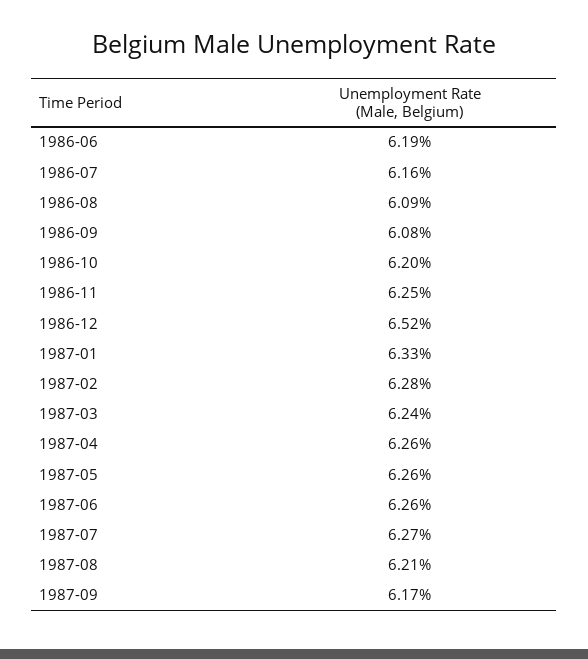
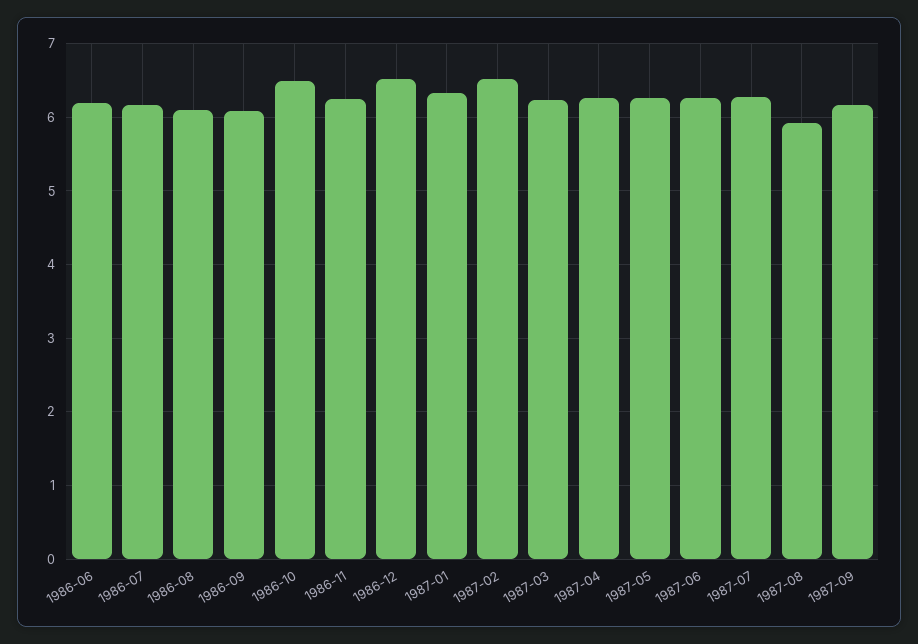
1986-10: 6.2 -> 6.5
1987-02: 6.28 -> 6.5
1987-08: 6.21 -> 5.9

